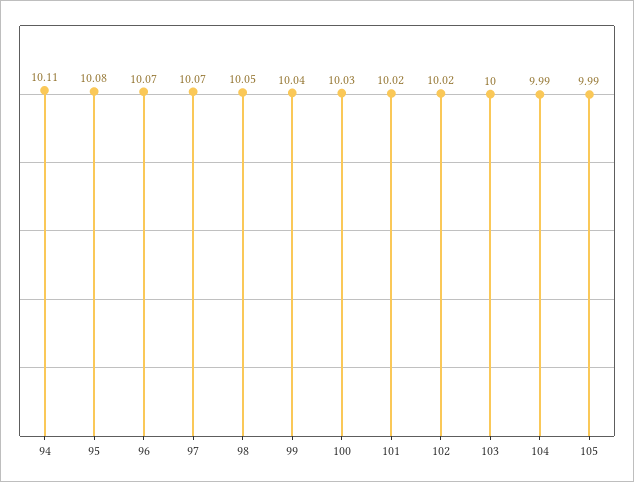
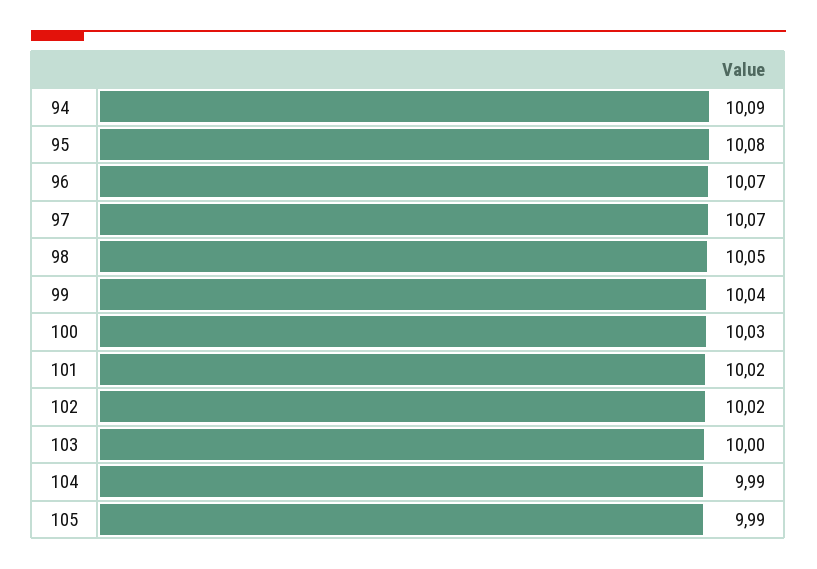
94: 10.11 -> 10.09

